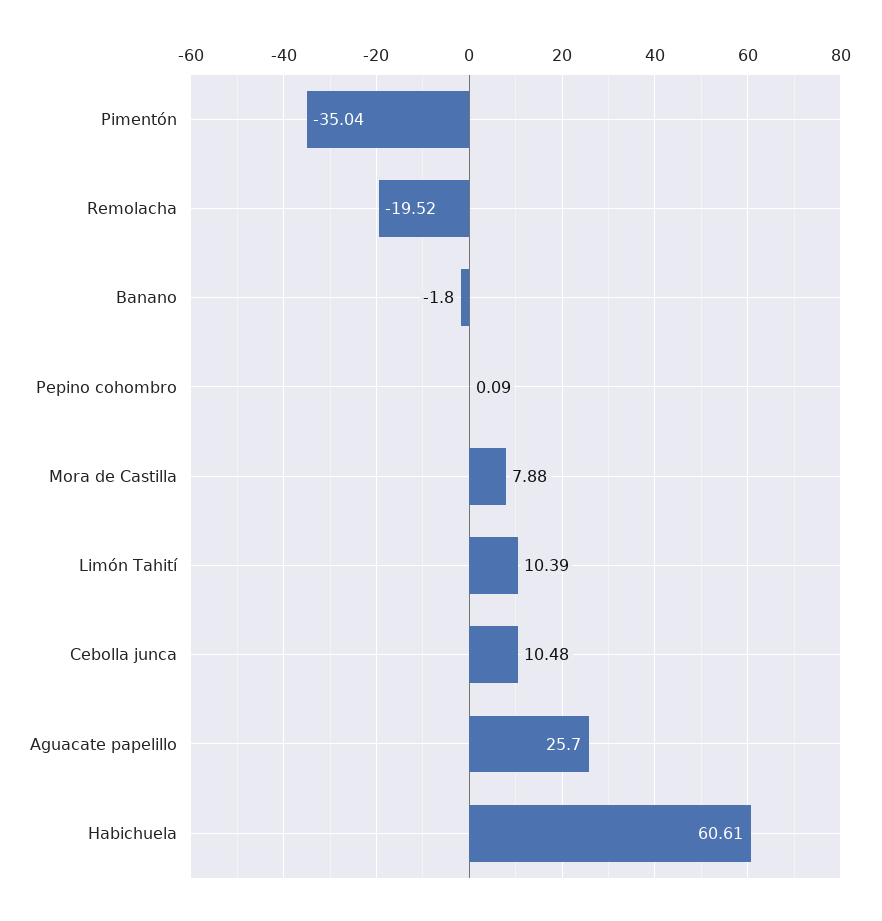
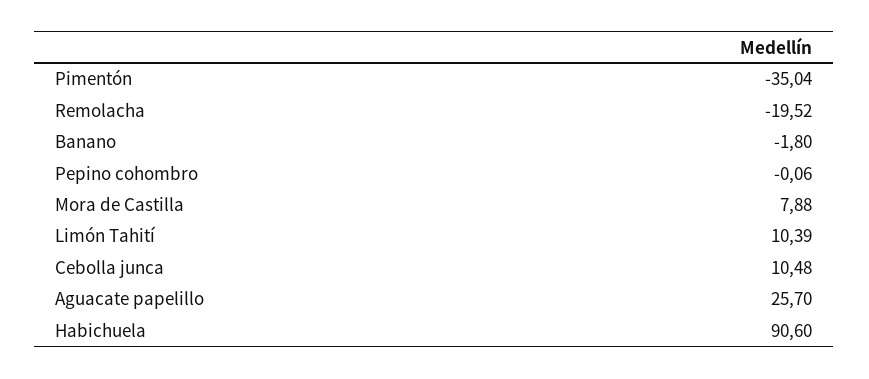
Pepino cohombro: 0.09 -> -0.06
Habichuela: 60.61 -> 90.6

